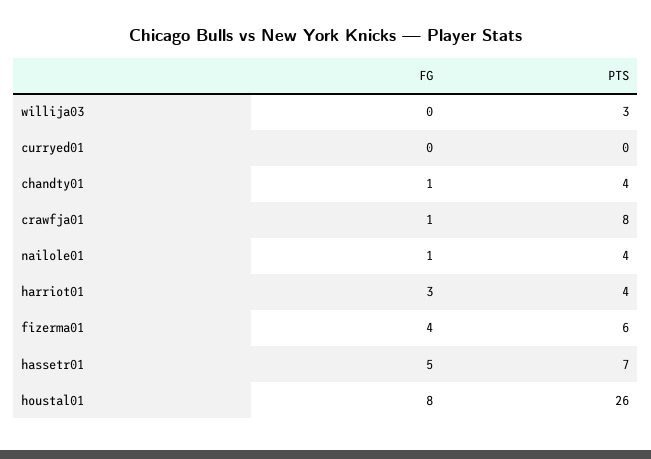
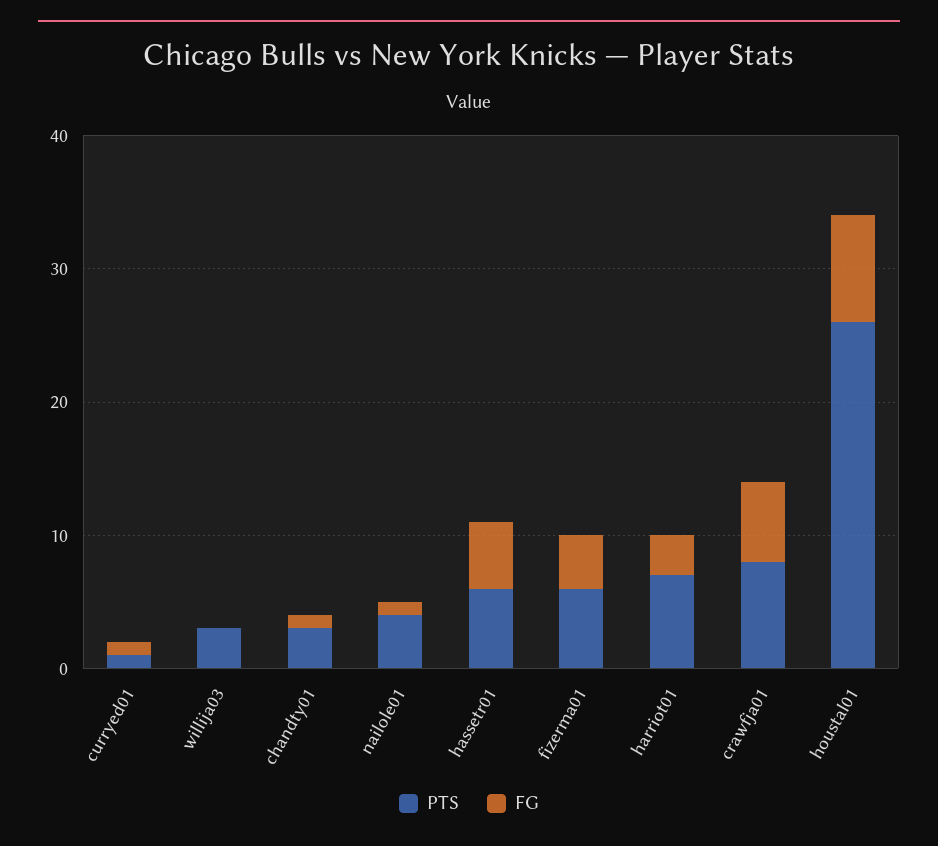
FG, curryed01: 0 -> 1
PTS, curryed01: 0 -> 1
PTS, chandty01: 4 -> 3
FG, crawfja01: 1 -> 6
PTS, harriot01: 4 -> 7
PTS, hassetr01: 7 -> 6

